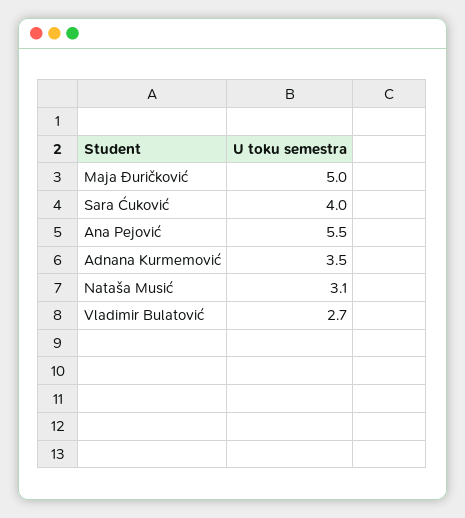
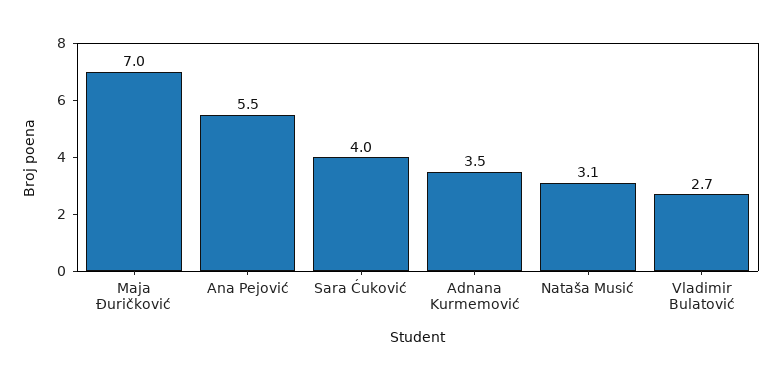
Maja Đuričković: 5 -> 7

